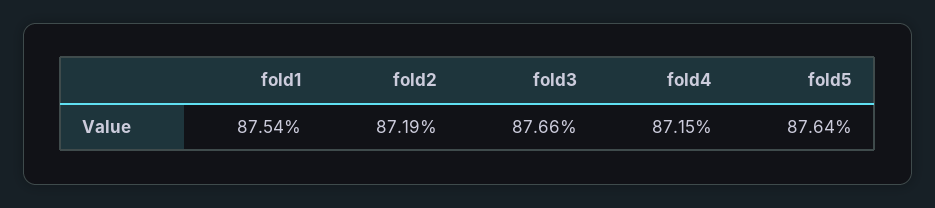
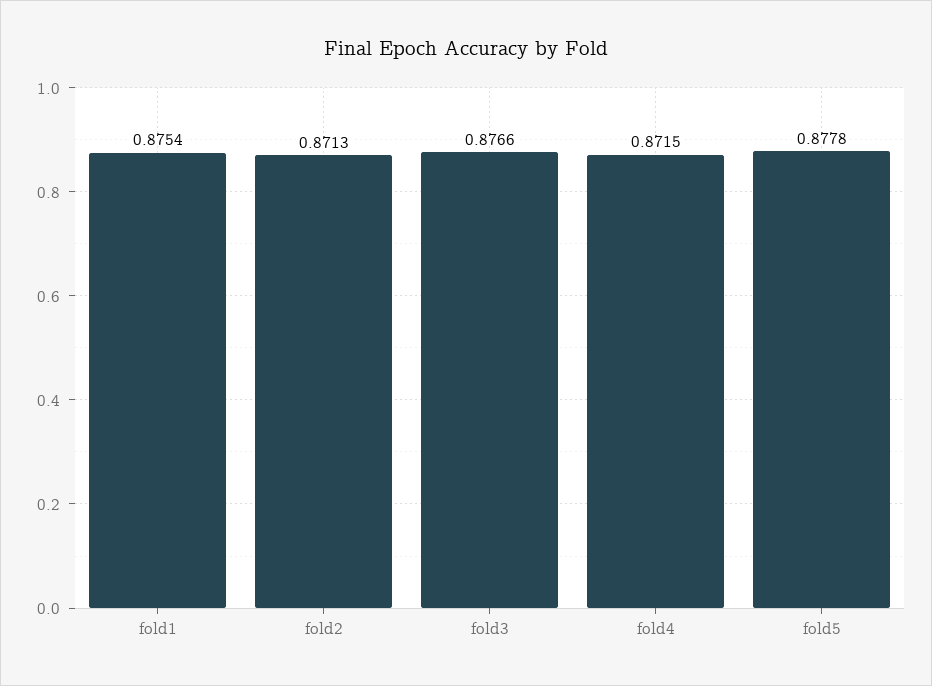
fold2: 0.8719 -> 0.8713
fold5: 0.8764 -> 0.8778

